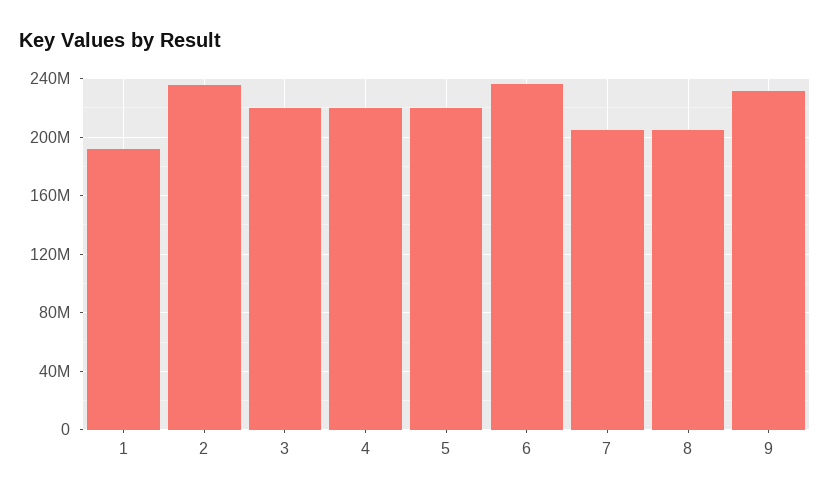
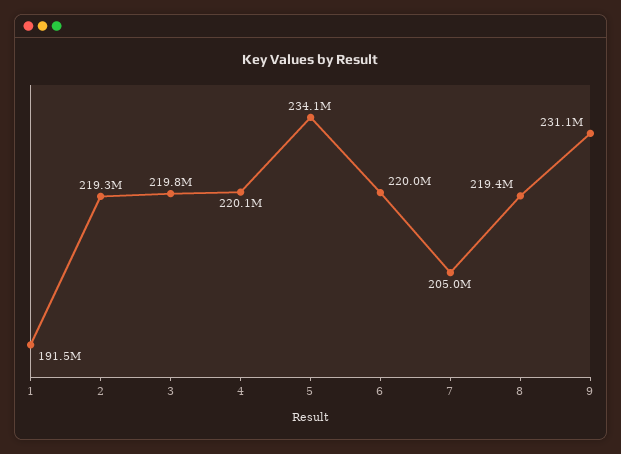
2: 235000000 -> 219300000
5: 220000000 -> 234100000
6: 235000000 -> 220000000
8: 205000000 -> 219400000

